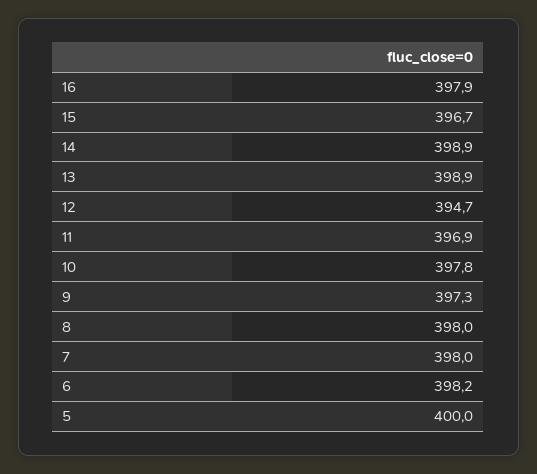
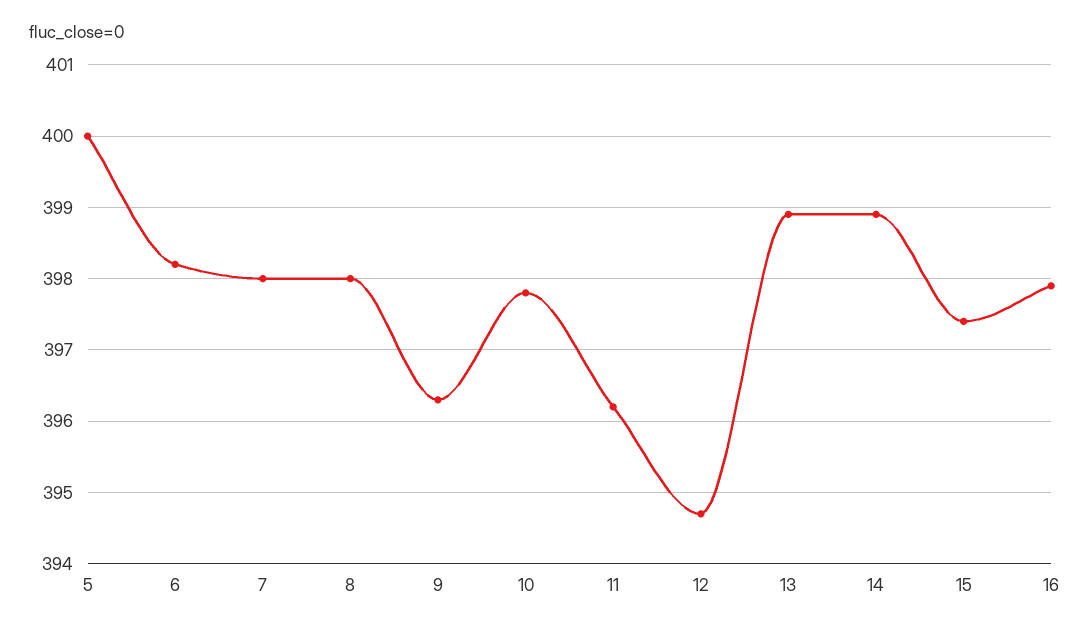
15: 396.7 -> 397.4
11: 396.9 -> 396.2
9: 397.3 -> 396.3

